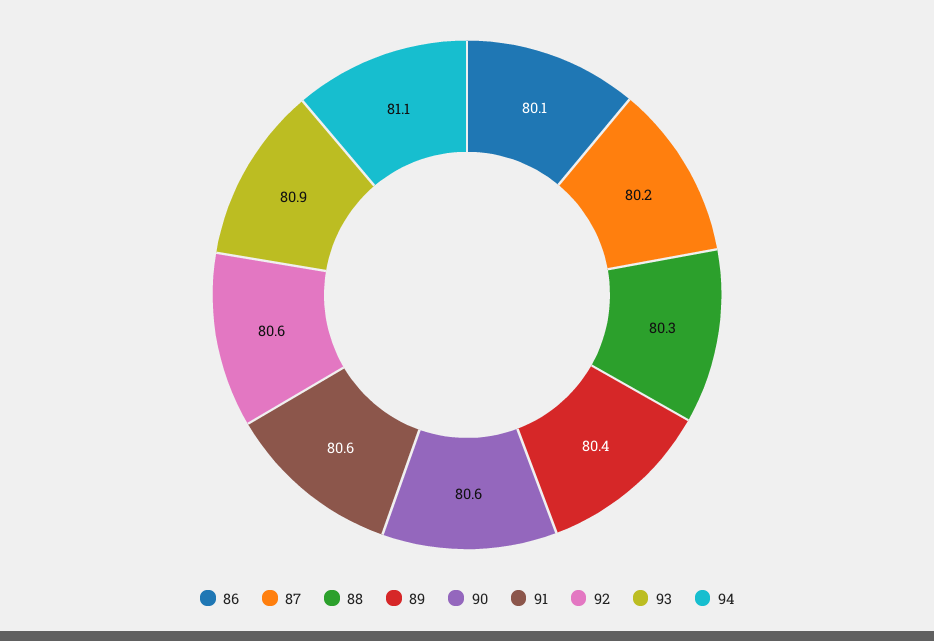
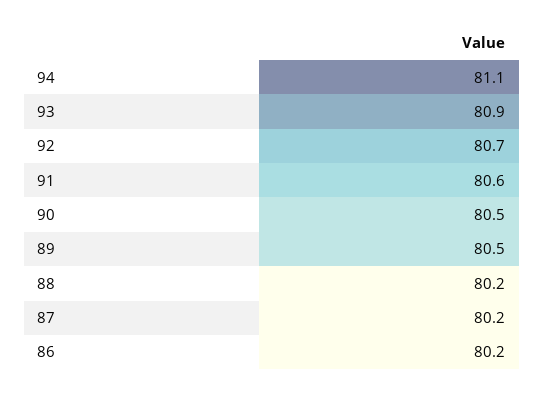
86: 80.1 -> 80.2
88: 80.3 -> 80.2
89: 80.4 -> 80.5
90: 80.6 -> 80.5
92: 80.6 -> 80.7

